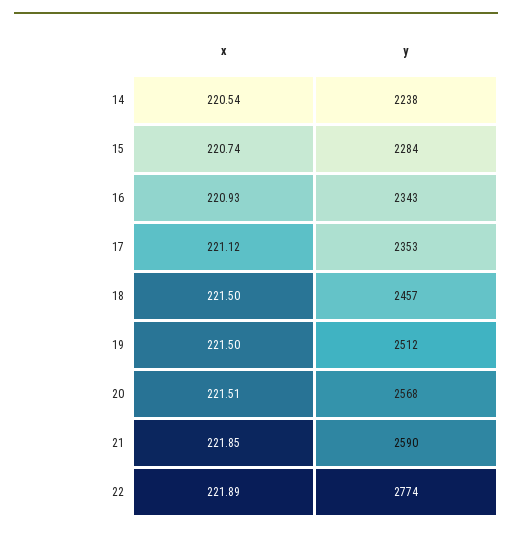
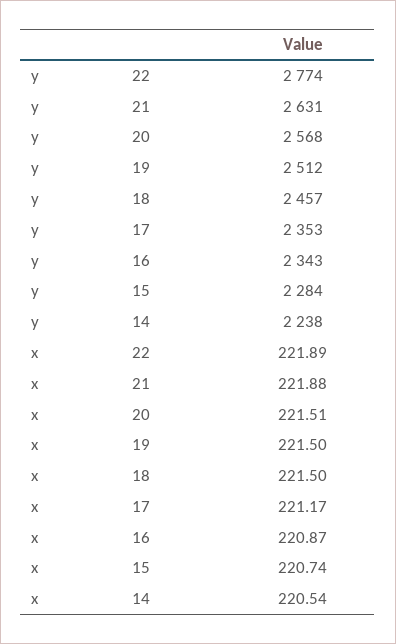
x, 16: 220.93 -> 220.87
x, 17: 221.12 -> 221.17
x, 21: 221.85 -> 221.88
y, 21: 2590 -> 2631

